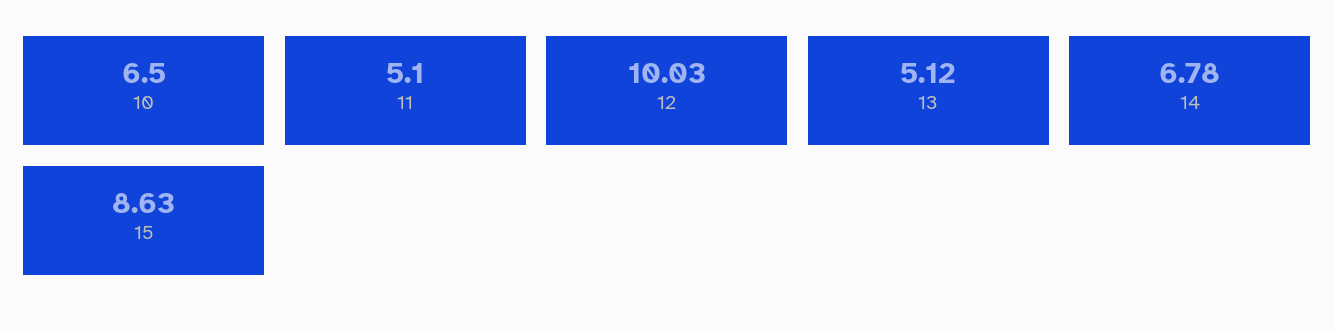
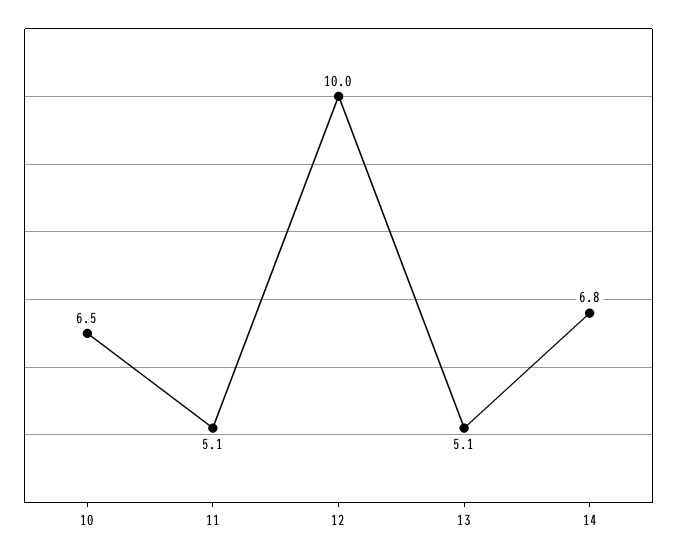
15: 8.63 -> none

